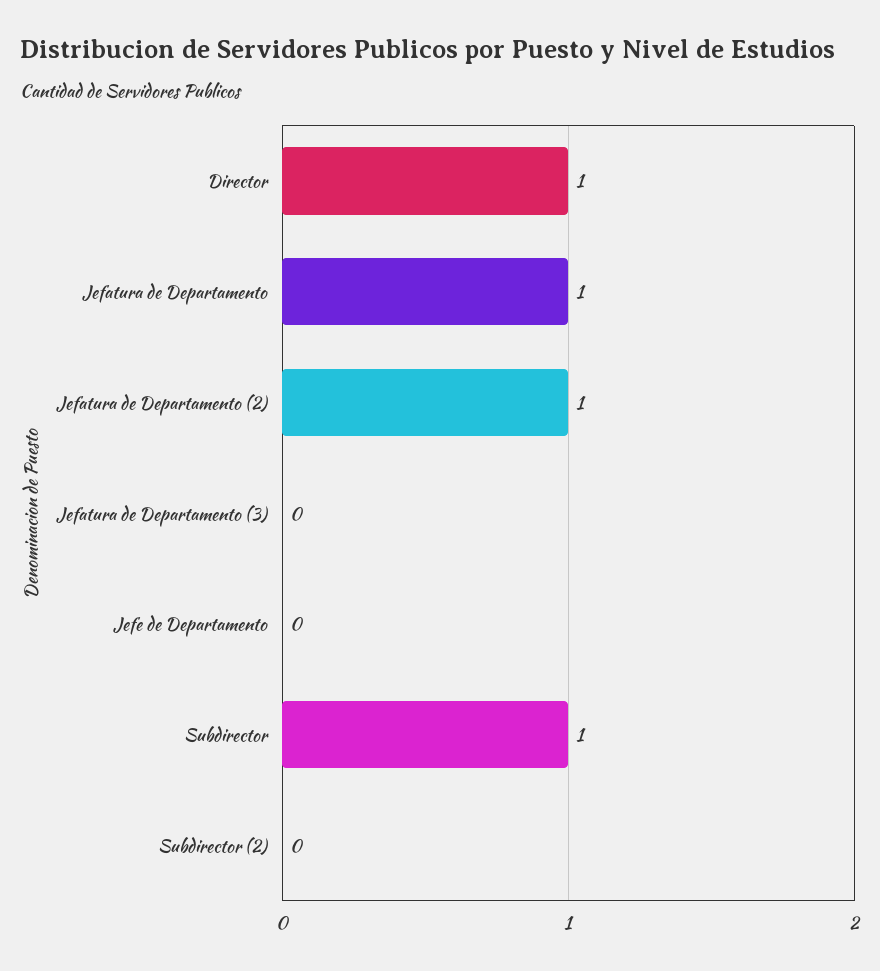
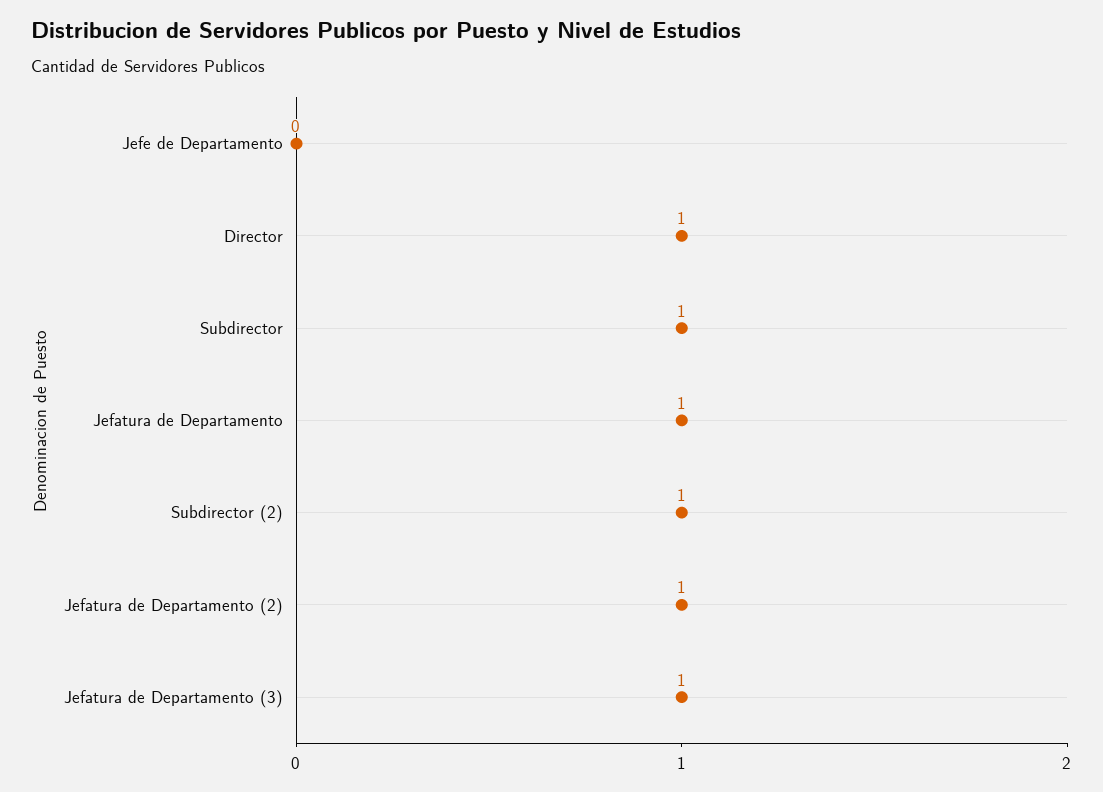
Jefatura de Departamento (3): 0 -> 1
Subdirector (2): 0 -> 1

